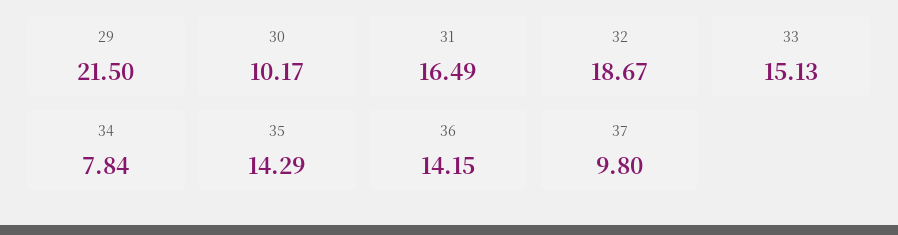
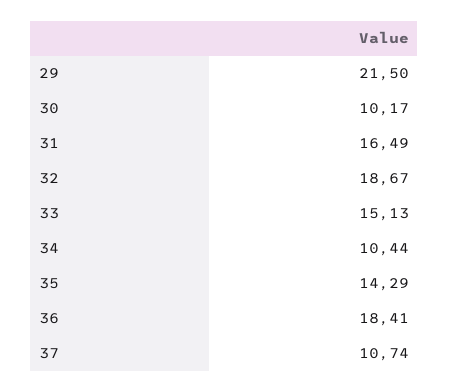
34: 7.84 -> 10.44
36: 14.15 -> 18.41
37: 9.8 -> 10.74

